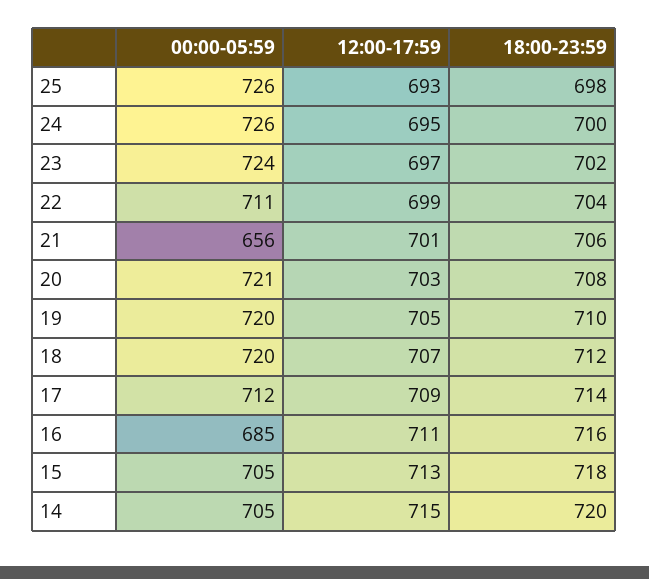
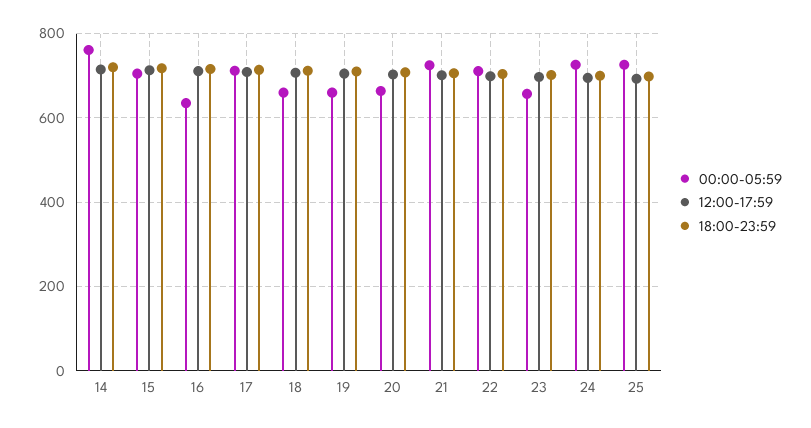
00:00-05:59, 23: 724 -> 660
00:00-05:59, 21: 656 -> 720
00:00-05:59, 20: 721 -> 660
00:00-05:59, 19: 720 -> 660
00:00-05:59, 18: 720 -> 660
00:00-05:59, 16: 685 -> 640
00:00-05:59, 14: 705 -> 760

